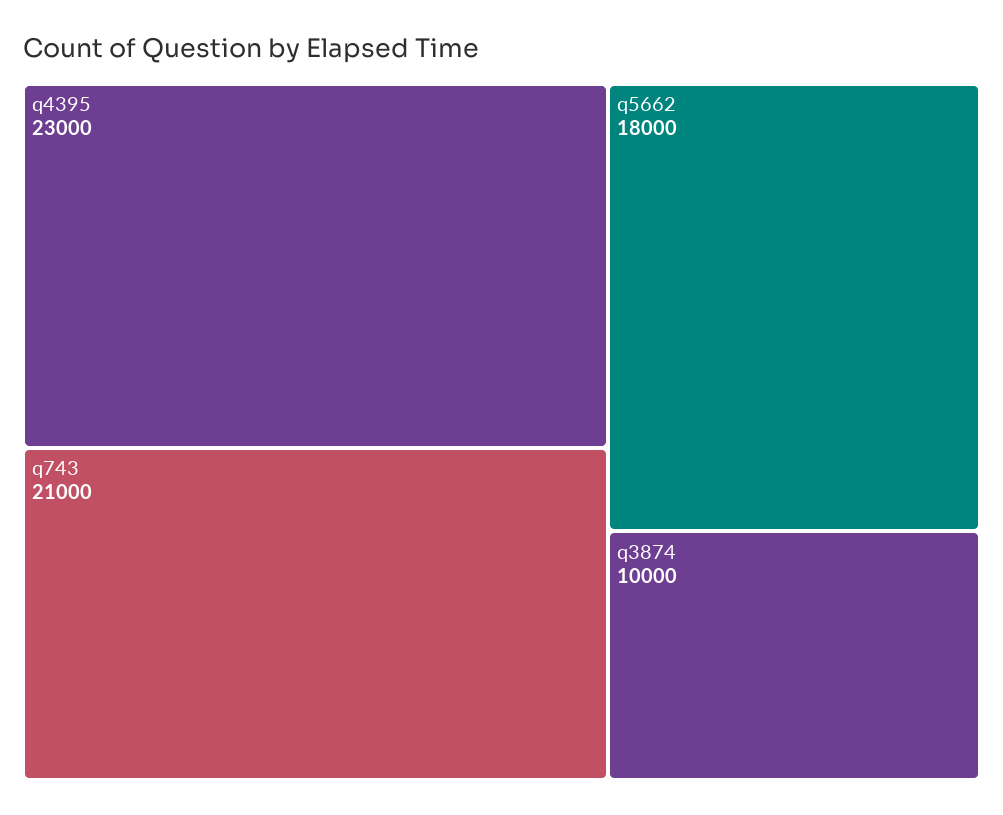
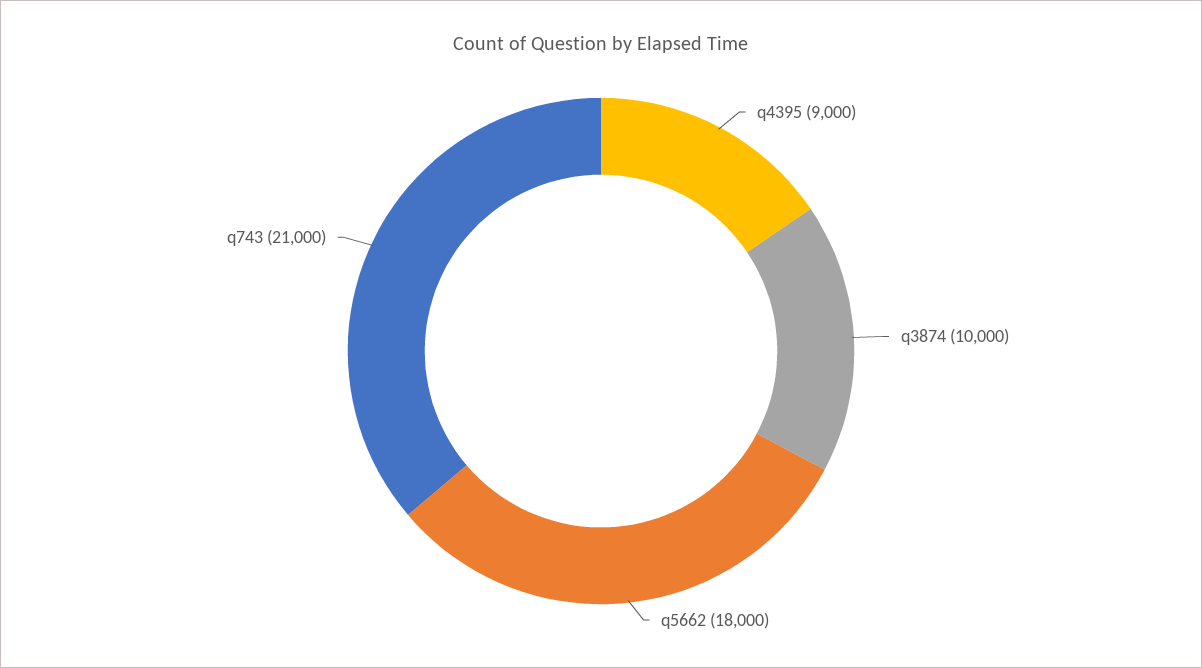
q4395: 23000 -> 9000

